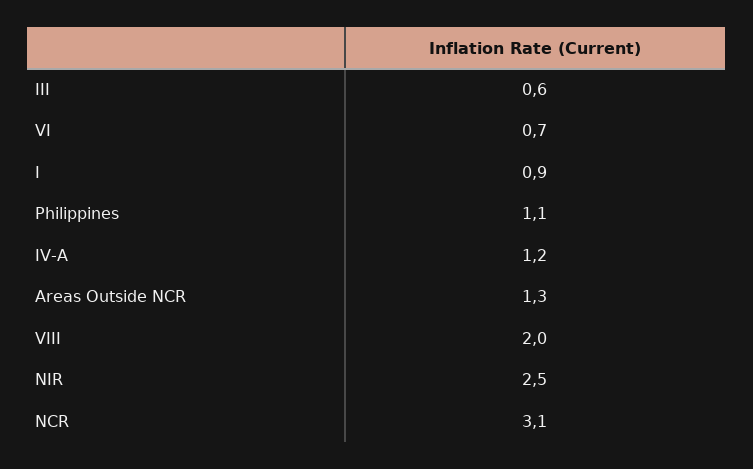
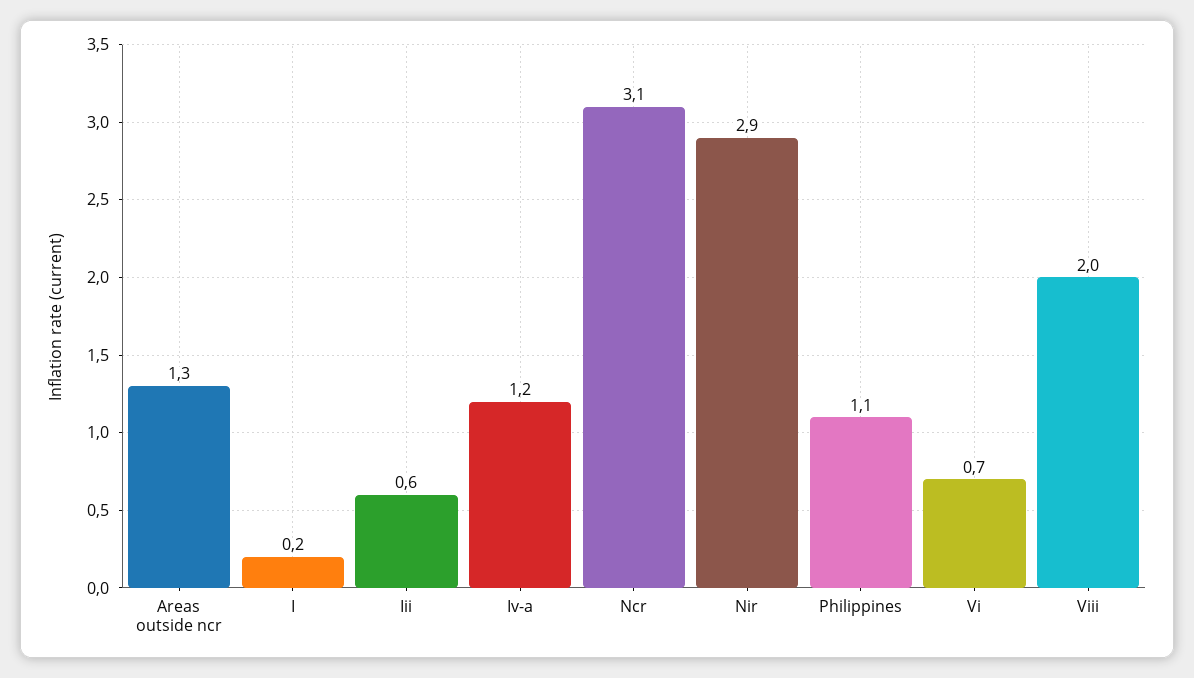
I: 0.9 -> 0.2
NIR: 2.5 -> 2.9

